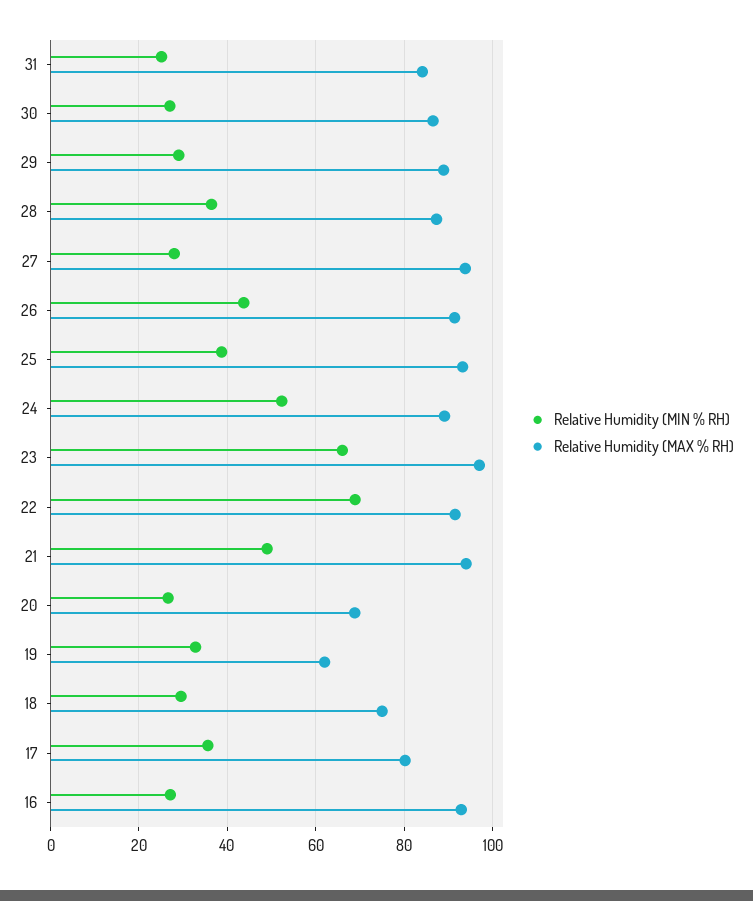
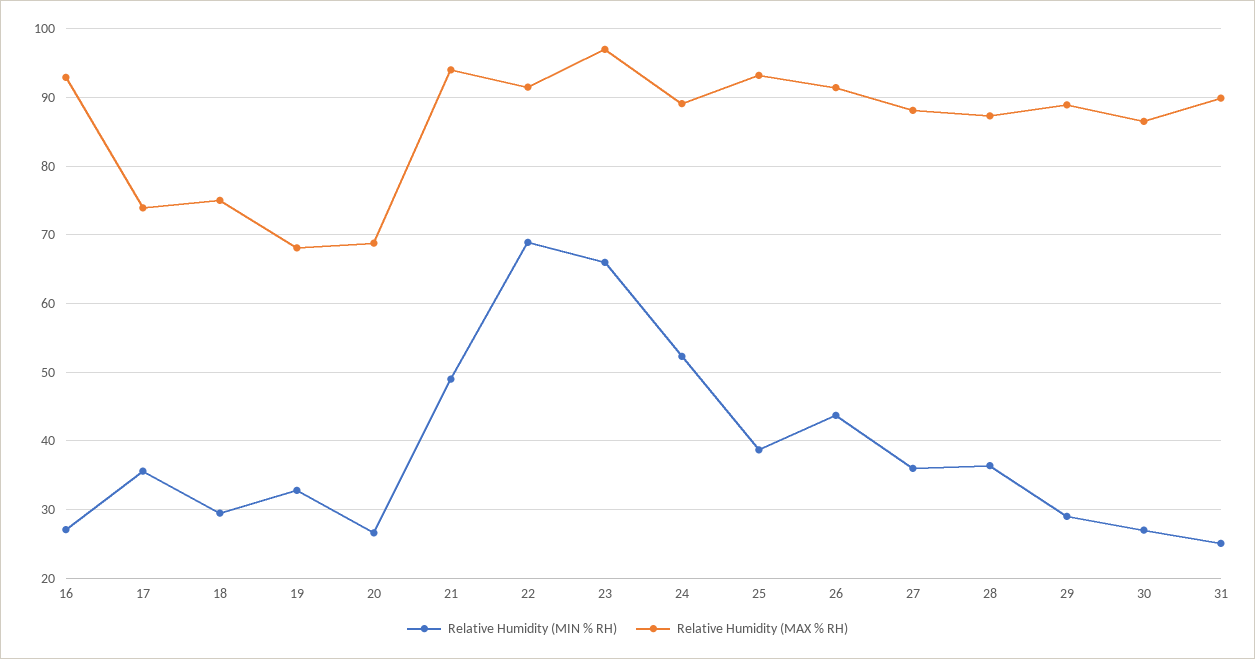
Relative Humidity (MAX % RH), 31: 84 -> 90
Relative Humidity (MIN % RH), 27: 28 -> 36
Relative Humidity (MAX % RH), 27: 94 -> 88
Relative Humidity (MAX % RH), 19: 62 -> 68
Relative Humidity (MAX % RH), 17: 80 -> 74

